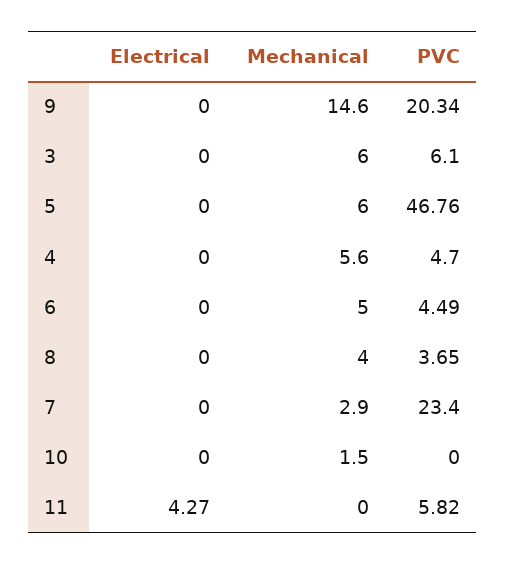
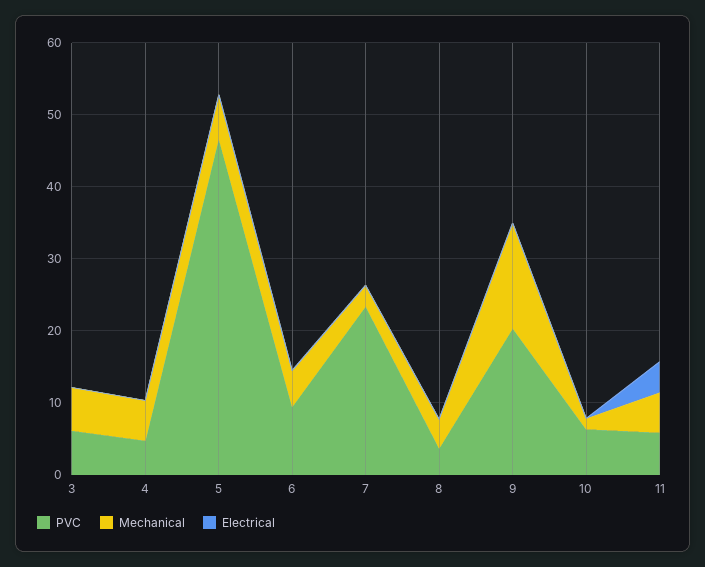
PVC, 6: 4.49 -> 10
PVC, 10: 0 -> 6
Mechanical, 11: 0 -> 6

